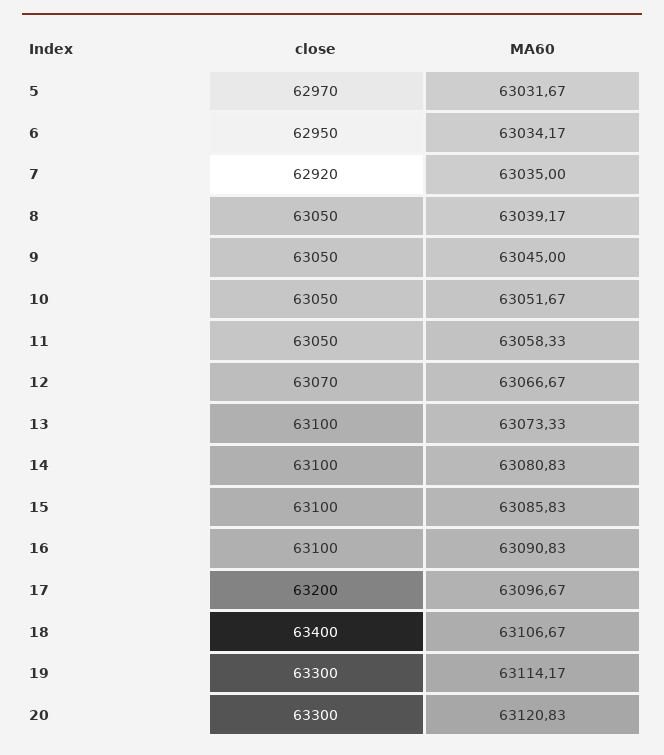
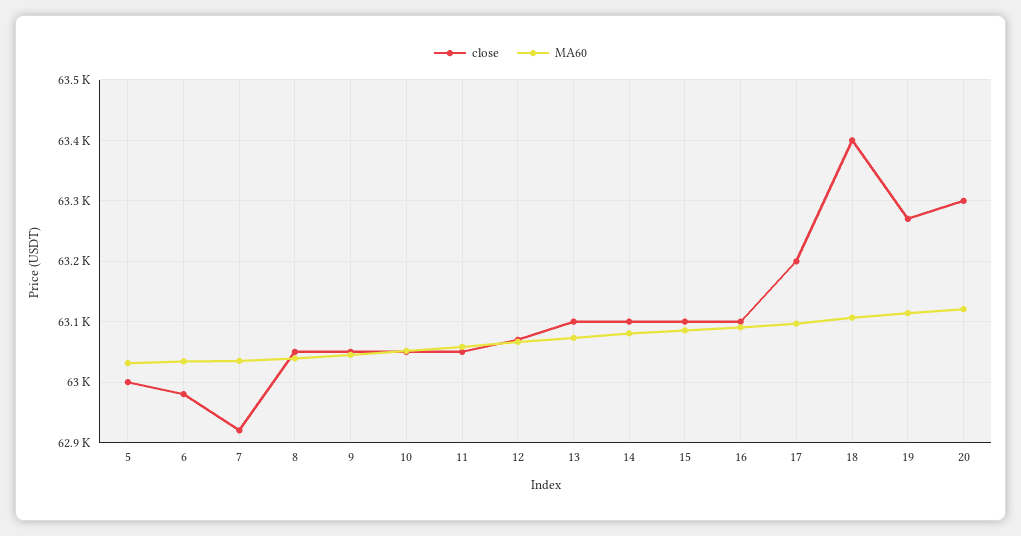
close, 5: 62970 -> 63000
close, 6: 62950 -> 62980
close, 19: 63300 -> 63270

